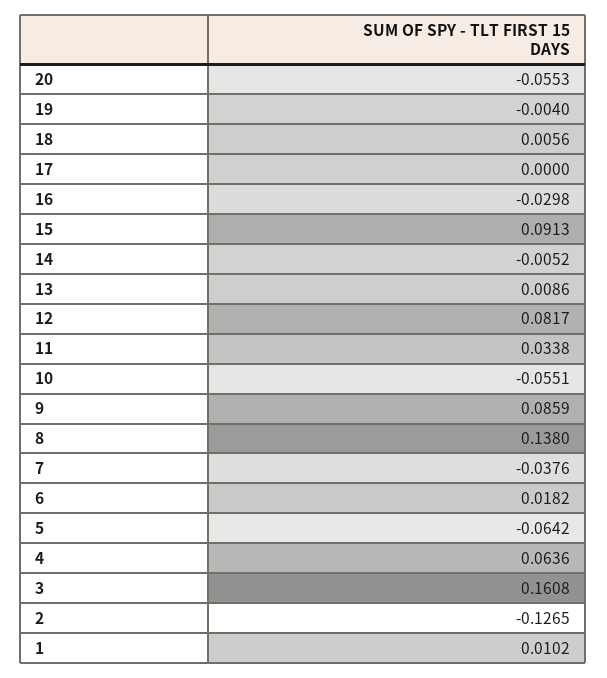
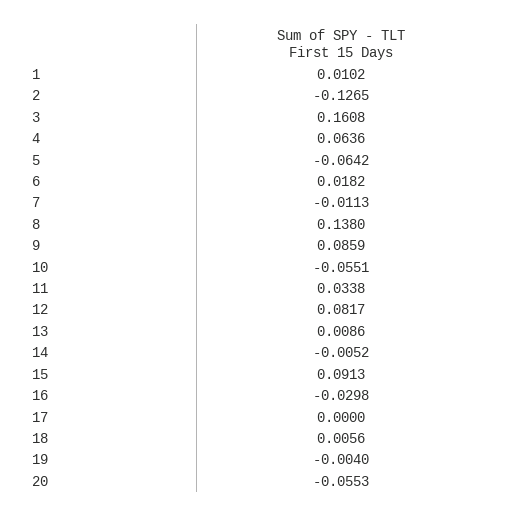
7: -0.0376 -> -0.0113

